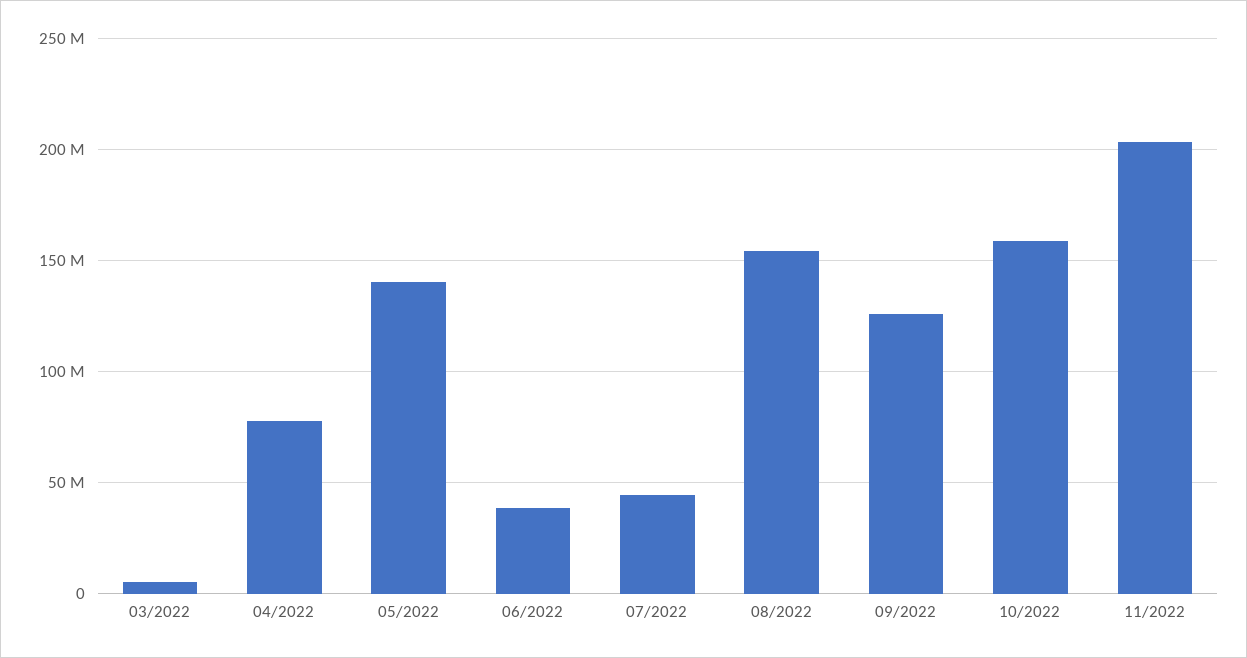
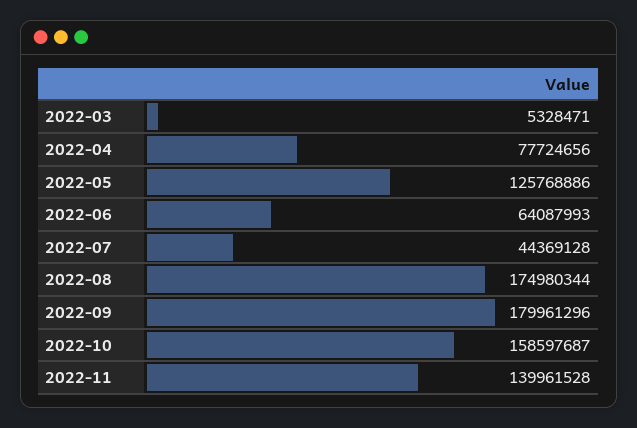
05/2022: 140000000 -> 125768886
06/2022: 40000000 -> 64087993
08/2022: 155000000 -> 174980344
09/2022: 125000000 -> 179961296
11/2022: 205000000 -> 139961528

